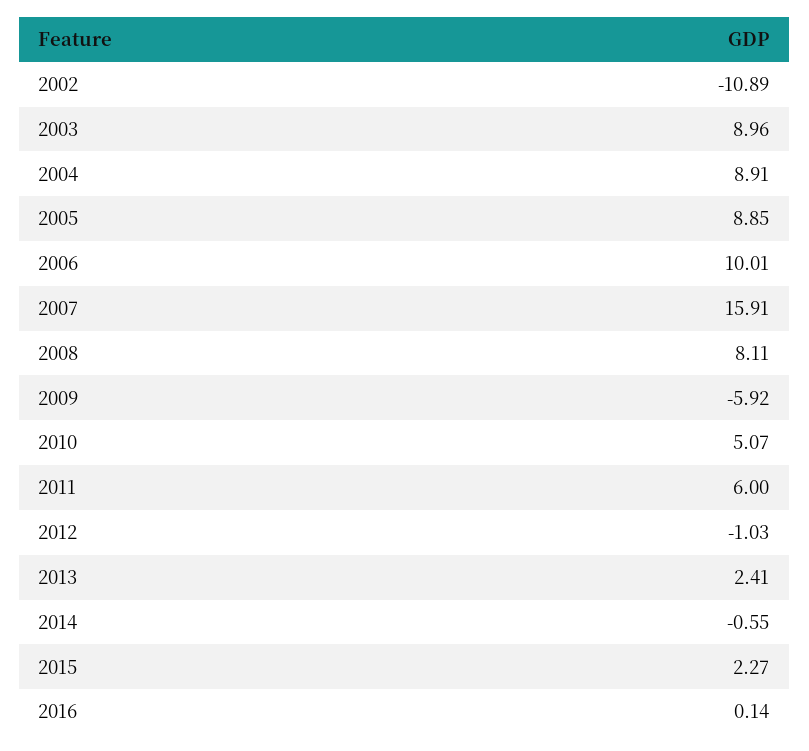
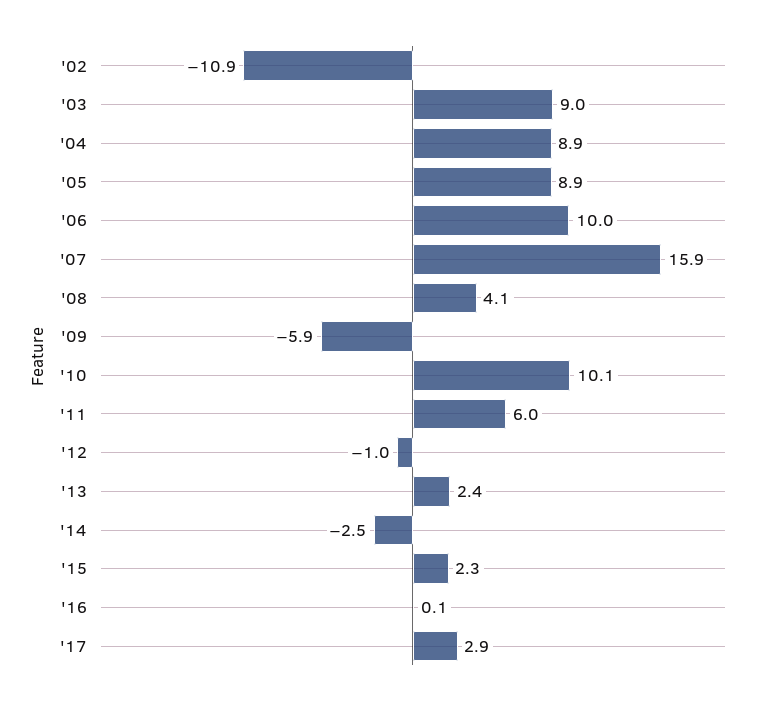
2008: 8.11 -> 4.1
2010: 5.07 -> 10.1
2014: -0.55 -> -2.5
'17: none -> 2.9

